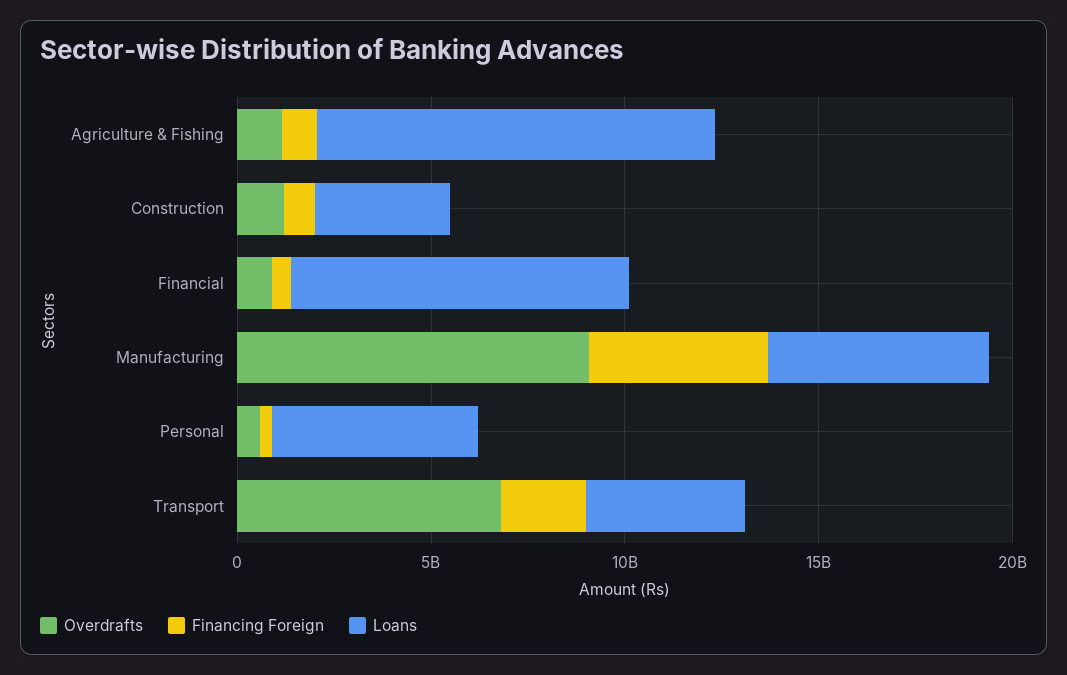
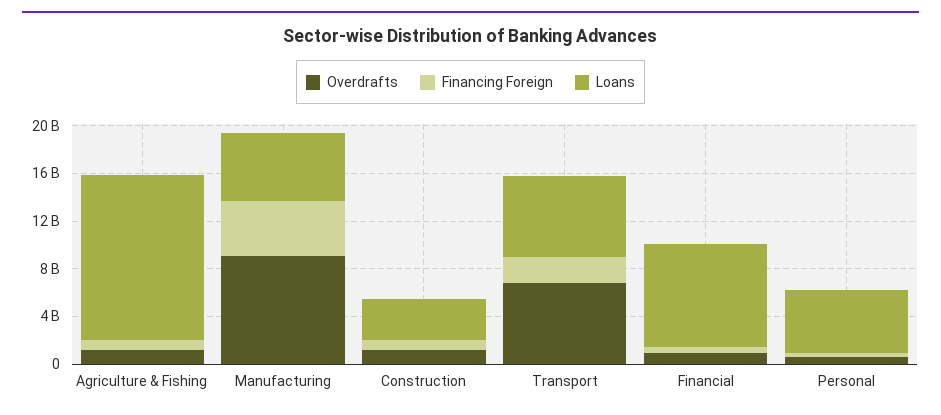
Loans, Agriculture & Fishing: 10000000000 -> 14000000000
Loans, Transport: 4000000000 -> 7000000000

